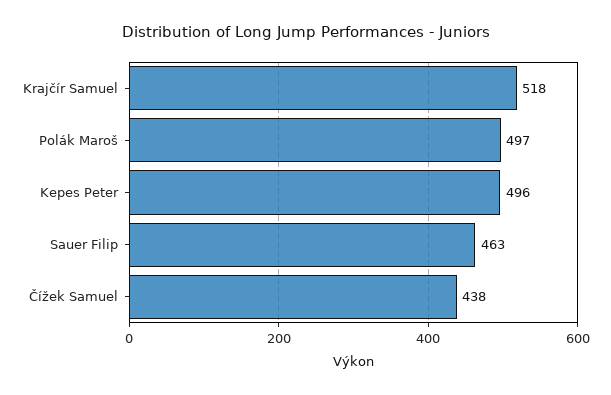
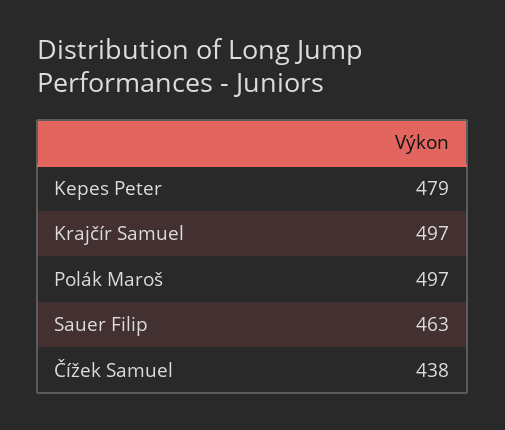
Krajčír Samuel: 518 -> 497
Kepes Peter: 496 -> 479

